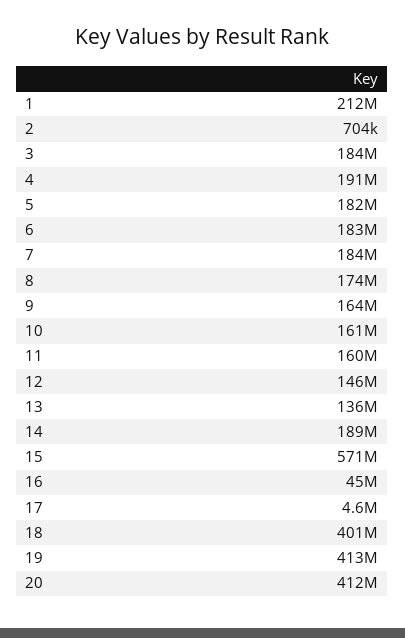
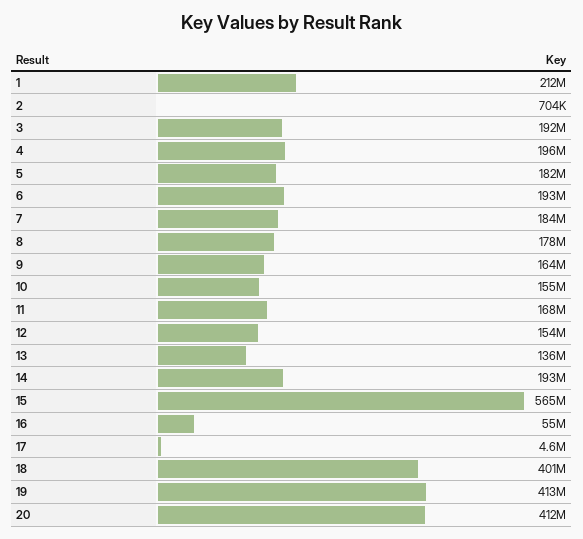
3: 184000000 -> 192000000
4: 191000000 -> 196000000
6: 183000000 -> 193000000
8: 174000000 -> 178000000
10: 161000000 -> 155000000
11: 160000000 -> 168000000
12: 146000000 -> 154000000
14: 189000000 -> 193000000
15: 571000000 -> 565000000
16: 45000000 -> 55000000

